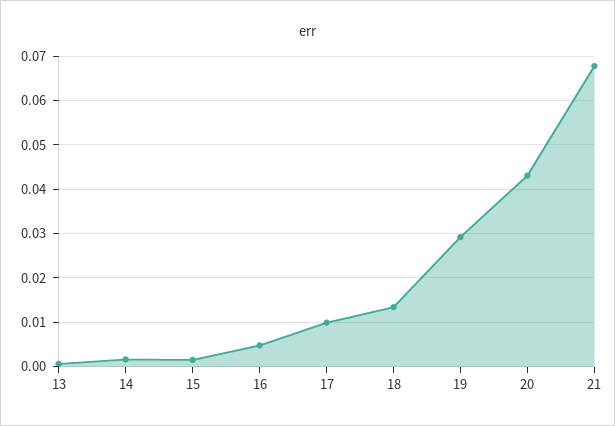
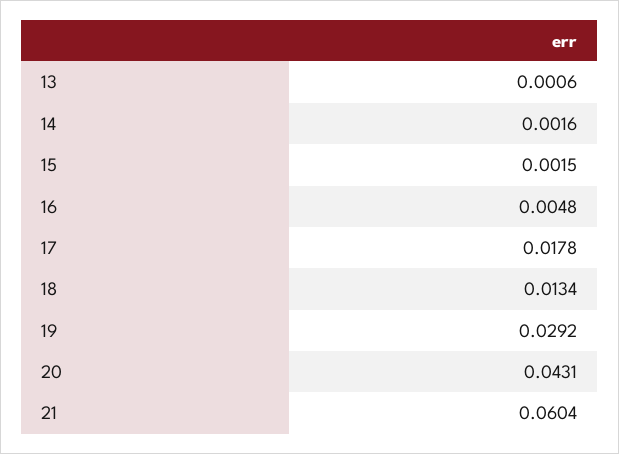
17: 0.01 -> 0.0178
21: 0.068 -> 0.0604

